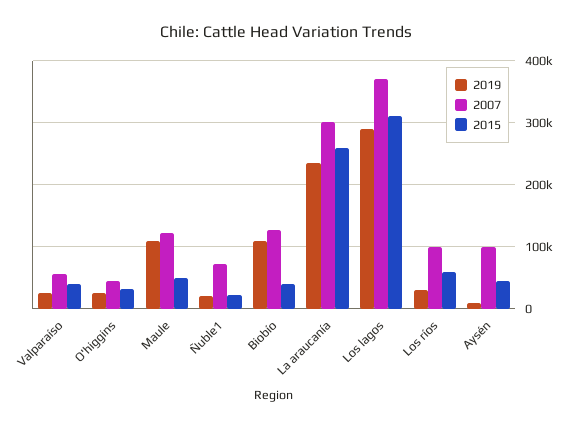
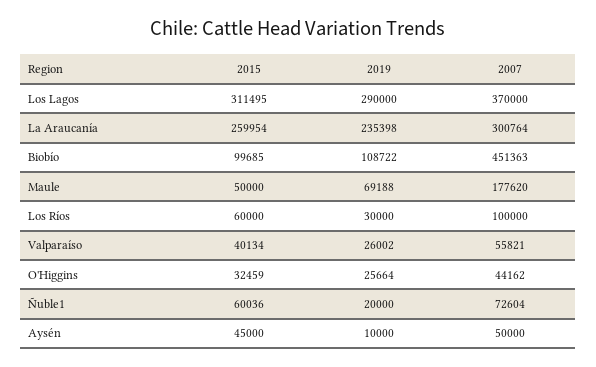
2019, Maule: 110000 -> 69188
2007, Maule: 120000 -> 177620
2015, Ñuble1: 20000 -> 60036
2007, Biobío: 130000 -> 451363
2015, Biobío: 40000 -> 99685
2007, Aysén: 100000 -> 50000

